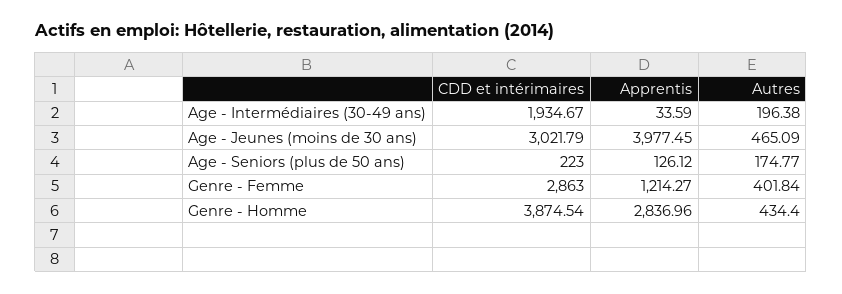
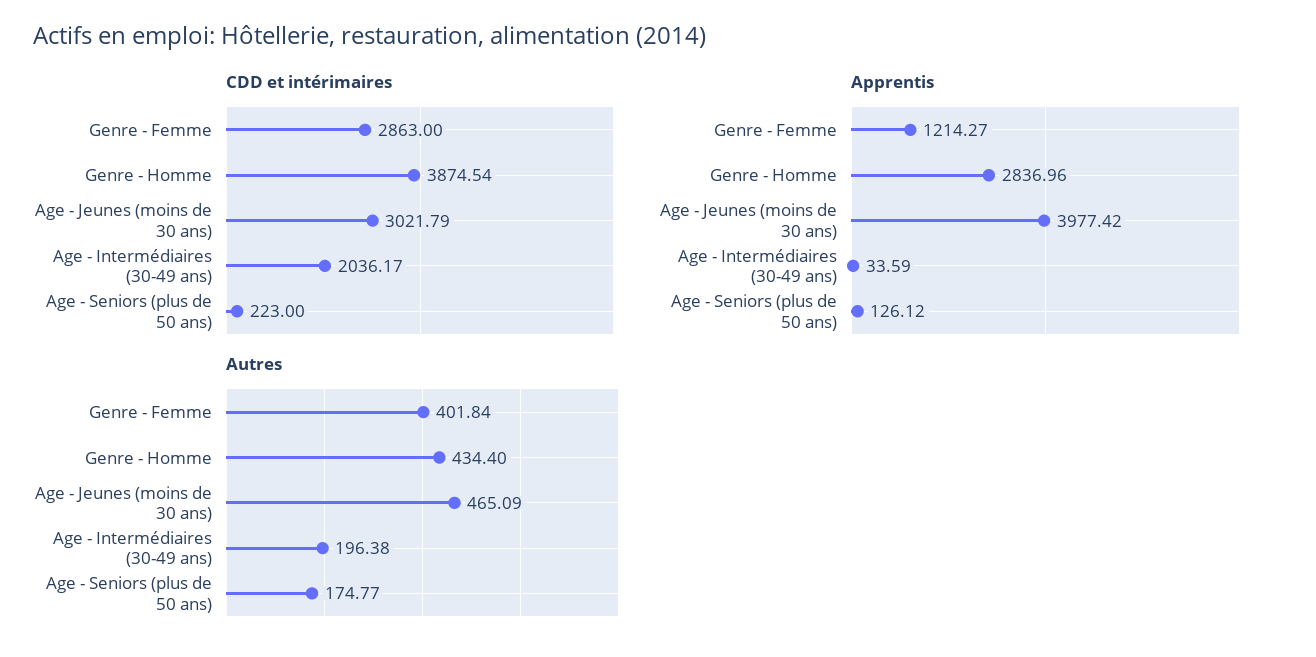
CDD et intérimaires, Age - Intermédiaires (30-49 ans): 1934.67 -> 2036.17
Apprentis, Age - Jeunes (moins de 30 ans): 3977.45 -> 3977.42

